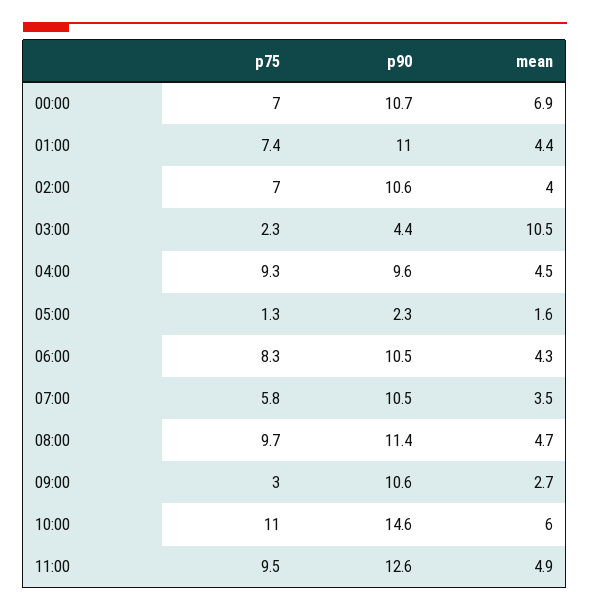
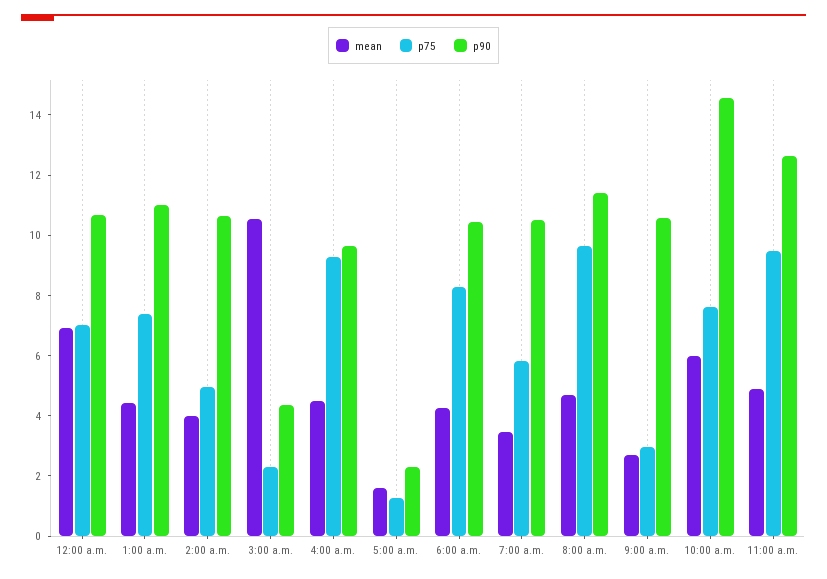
p75, 02:00: 7 -> 5
p75, 10:00: 11 -> 7.5

